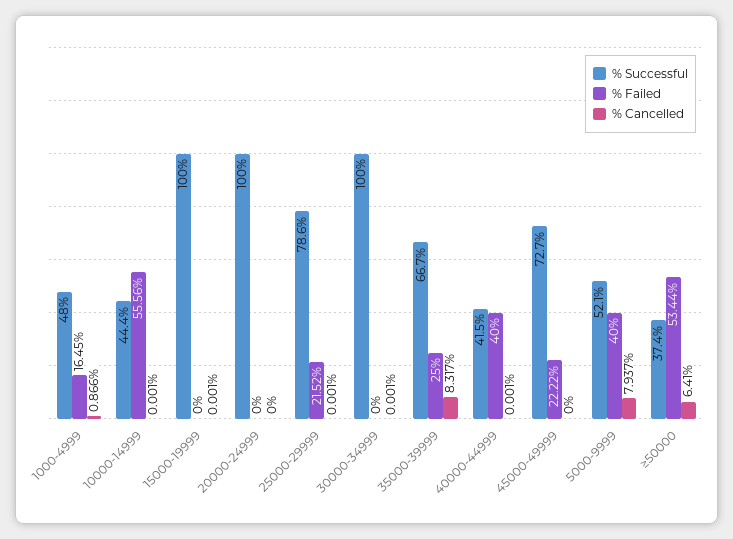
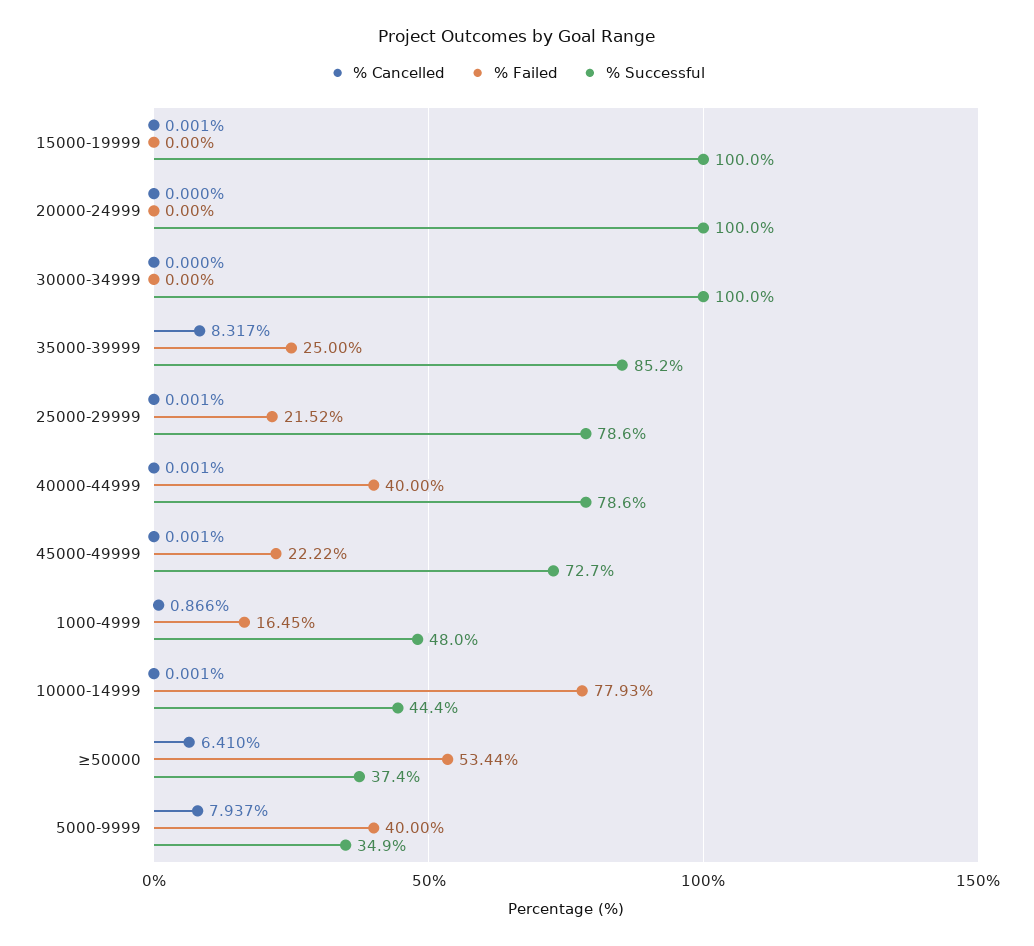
% Failed, 10000-14999: 55.56 -> 77.93
% Cancelled, 30000-34999: 0.001 -> 0
% Successful, 35000-39999: 66.7 -> 85.2
% Successful, 40000-44999: 41.5 -> 78.6
% Cancelled, 45000-49999: 0 -> 0.001
% Successful, 5000-9999: 52.1 -> 34.9

